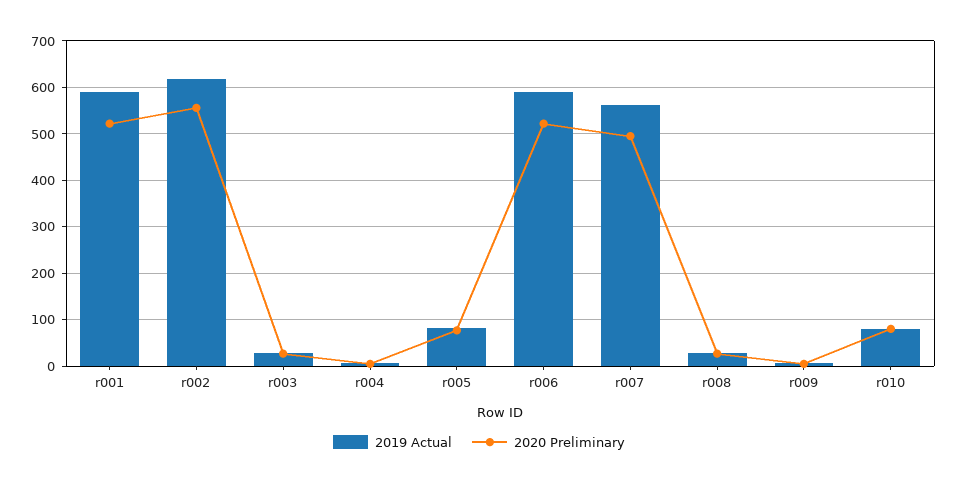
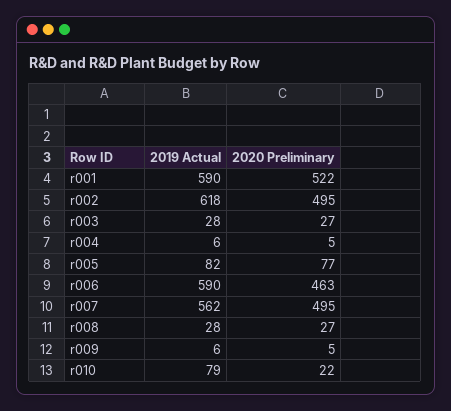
2020 Preliminary, r002: 560 -> 495
2020 Preliminary, r006: 520 -> 463
2020 Preliminary, r010: 80 -> 22

